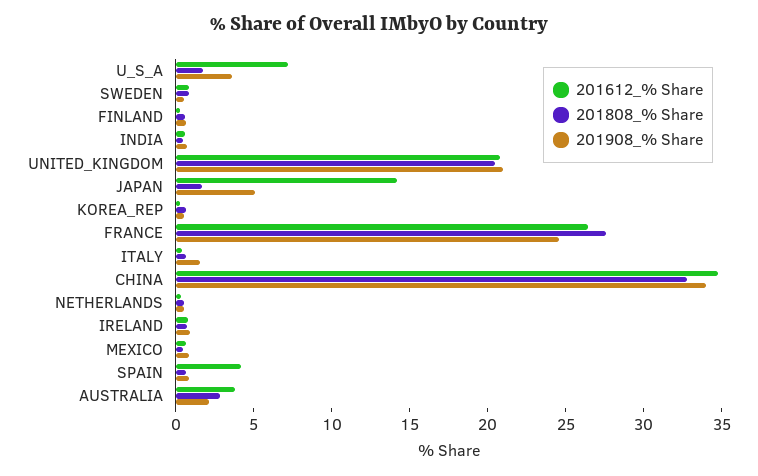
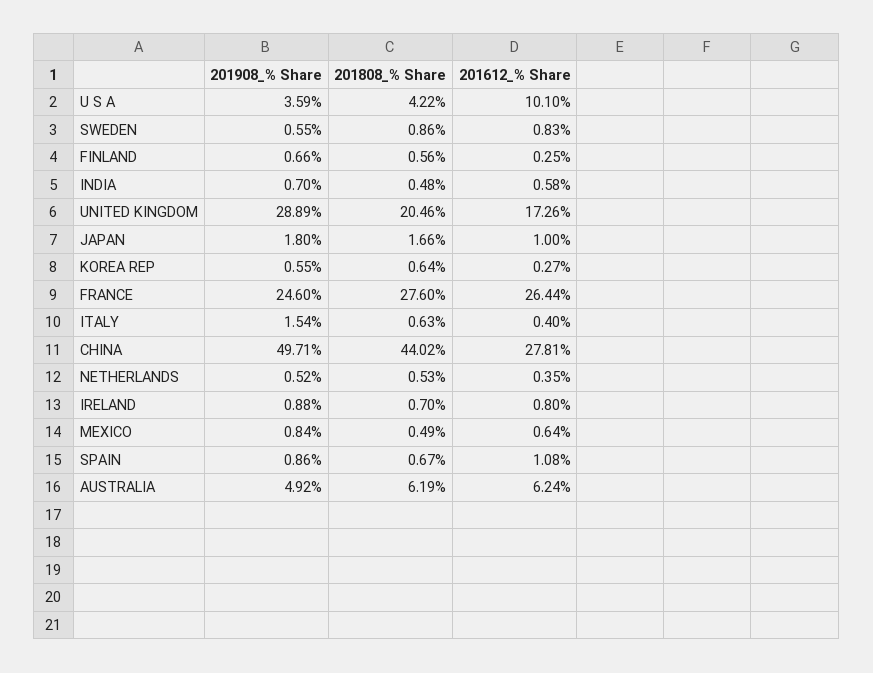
201612_% Share, U_S_A: 7 -> 10.1
201808_% Share, U_S_A: 2 -> 4.22
201612_% Share, UNITED_KINGDOM: 21 -> 17.26
201908_% Share, UNITED_KINGDOM: 21 -> 28.89
201612_% Share, JAPAN: 14 -> 1
201908_% Share, JAPAN: 5 -> 1.8
201612_% Share, CHINA: 35 -> 27.81
201808_% Share, CHINA: 33 -> 44.02
201908_% Share, CHINA: 34 -> 49.71
201612_% Share, SPAIN: 4 -> 1.08
201612_% Share, AUSTRALIA: 4 -> 6.24
201808_% Share, AUSTRALIA: 3 -> 6.19
201908_% Share, AUSTRALIA: 2 -> 4.92

